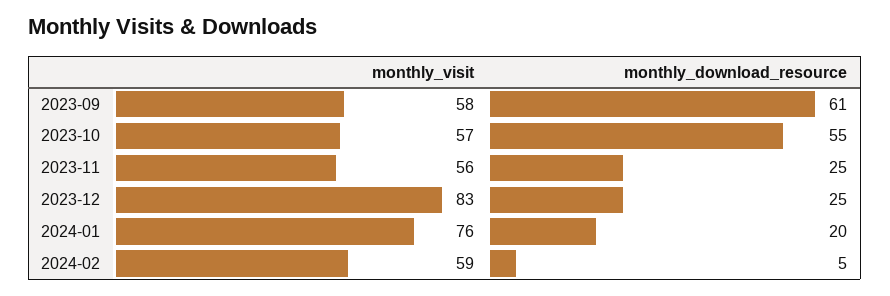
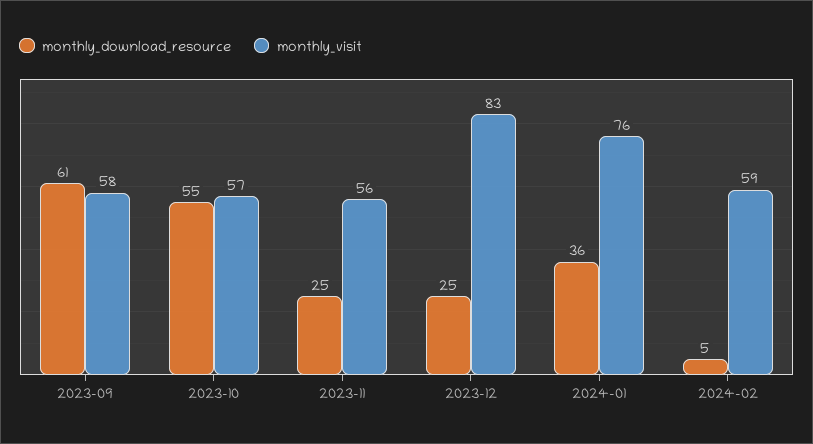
monthly_download_resource, 2024-01: 20 -> 36

